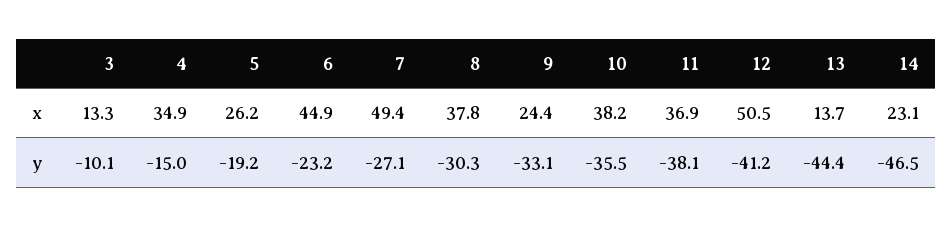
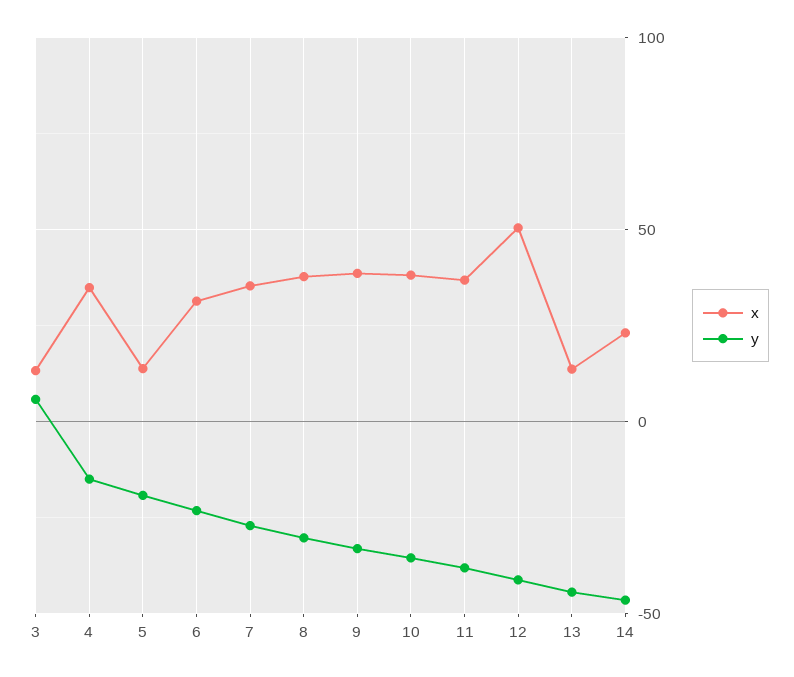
x, 5: 26.2 -> 15
x, 6: 44.9 -> 30
x, 7: 49.4 -> 35
x, 9: 24.4 -> 40
y, 3: -10.1 -> 5

